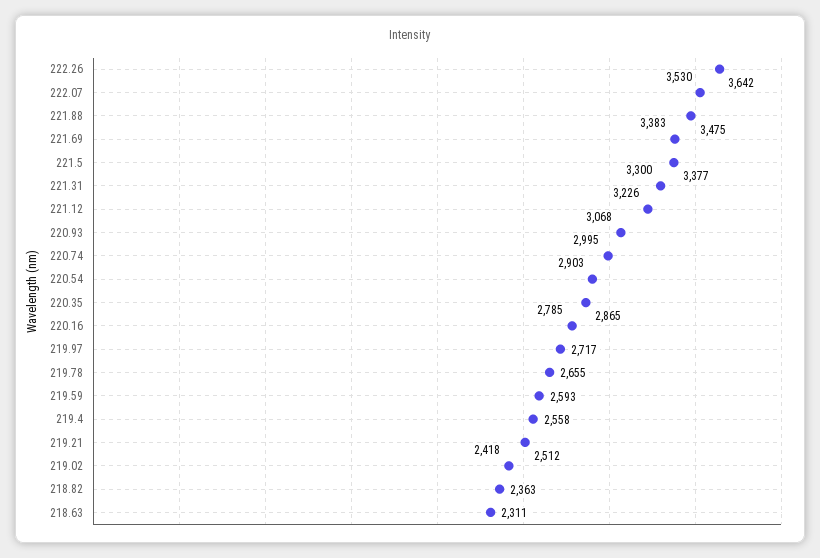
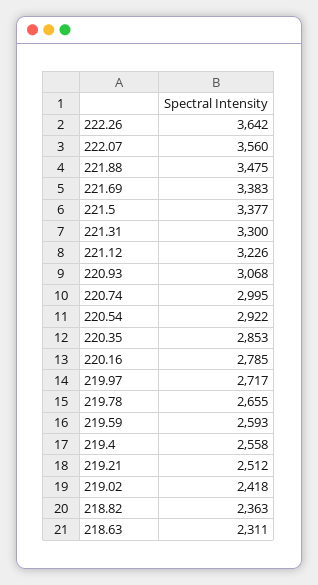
222.07: 3530 -> 3560
220.54: 2903 -> 2922
220.35: 2865 -> 2853

